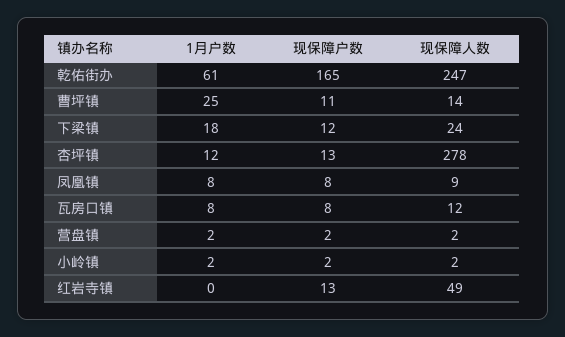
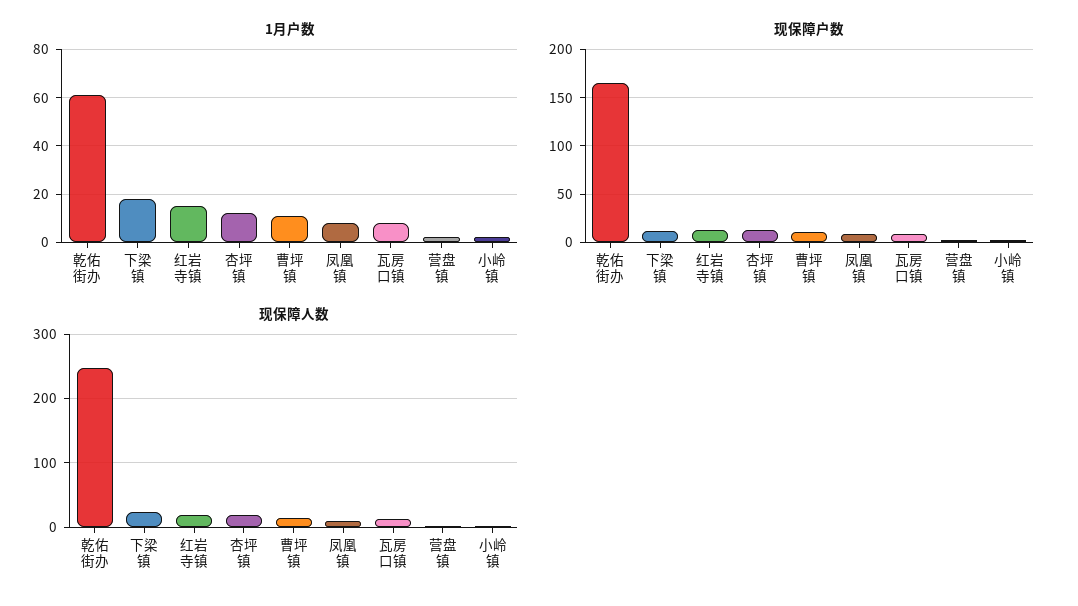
1月户数, 曹坪镇: 25 -> 10
现保障人数, 杏坪镇: 278 -> 20
1月户数, 红岩寺镇: 0 -> 15
现保障人数, 红岩寺镇: 49 -> 20

